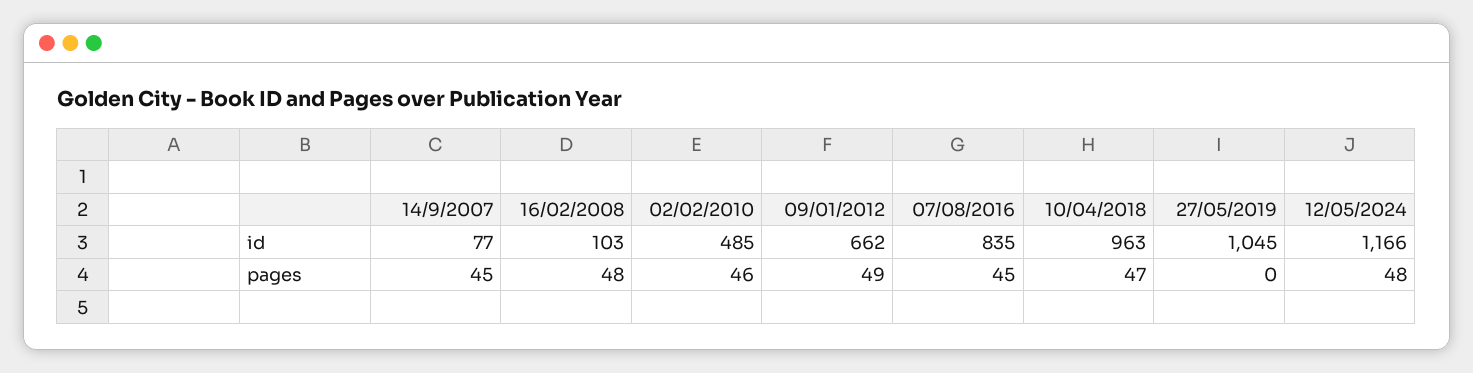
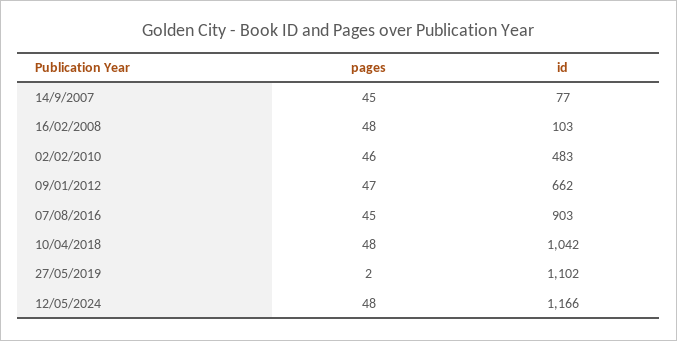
02/02/2010, id: 485 -> 483
07/08/2016, id: 835 -> 903
10/04/2018, id: 963 -> 1042
27/05/2019, id: 1045 -> 1102
09/01/2012, pages: 49 -> 47
10/04/2018, pages: 47 -> 48
27/05/2019, pages: 0 -> 2

